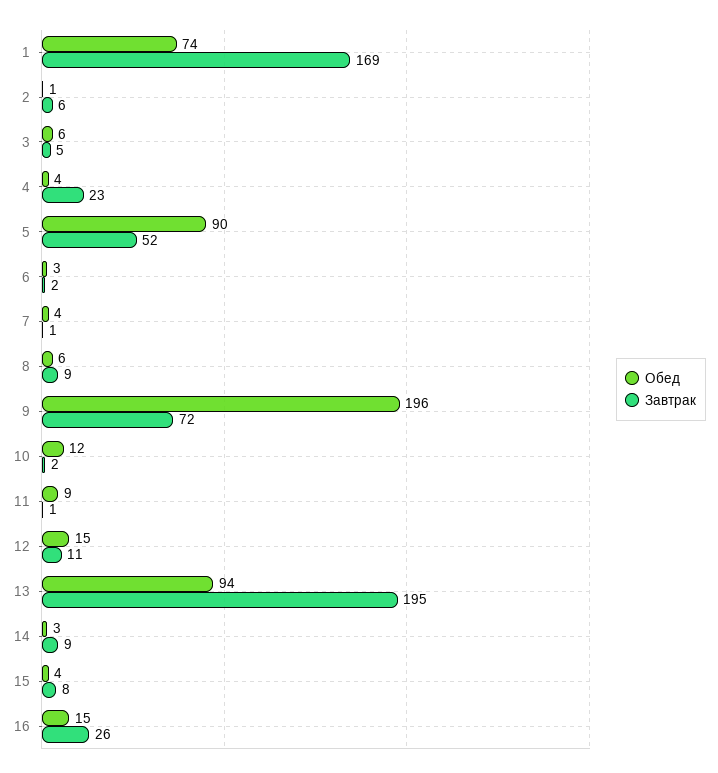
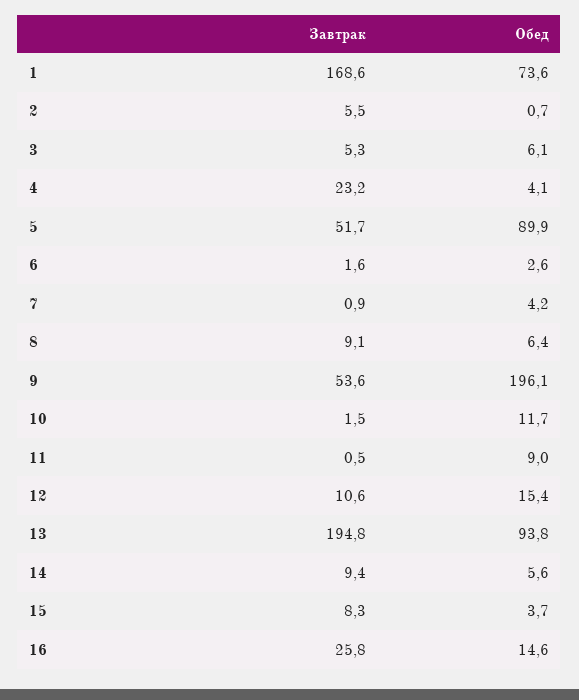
Завтрак, 9: 72 -> 53.6
Обед, 14: 3 -> 5.6

